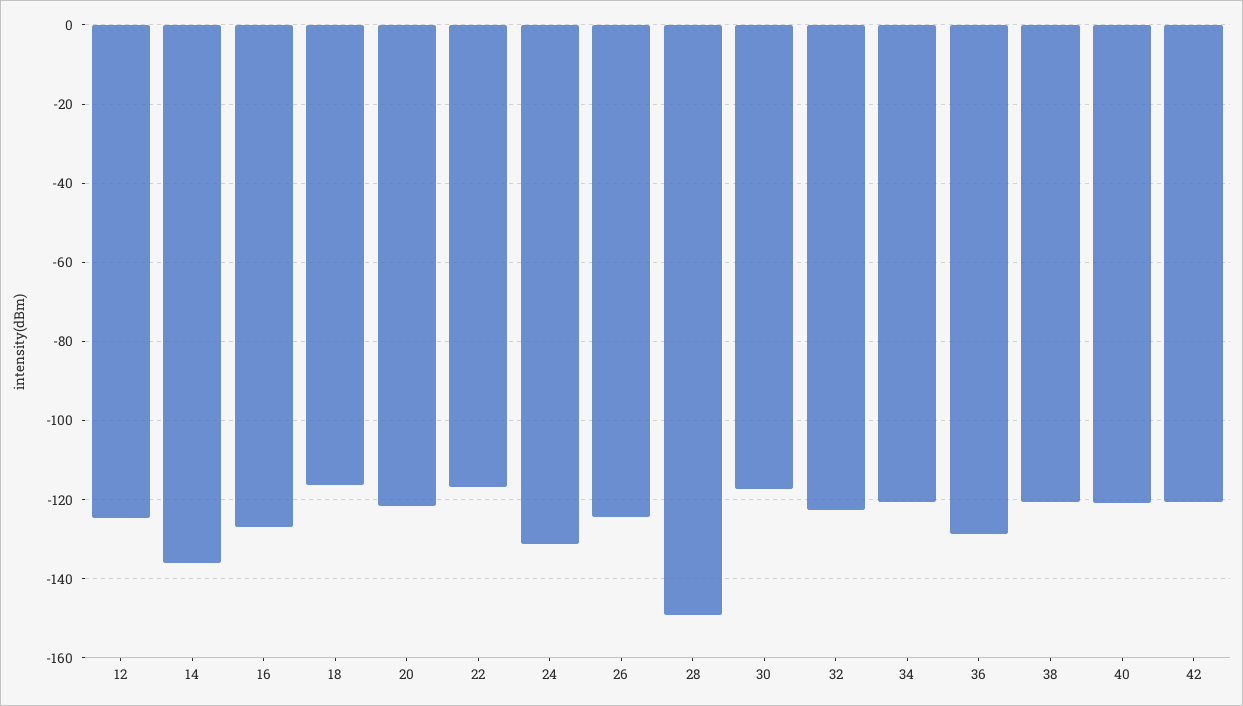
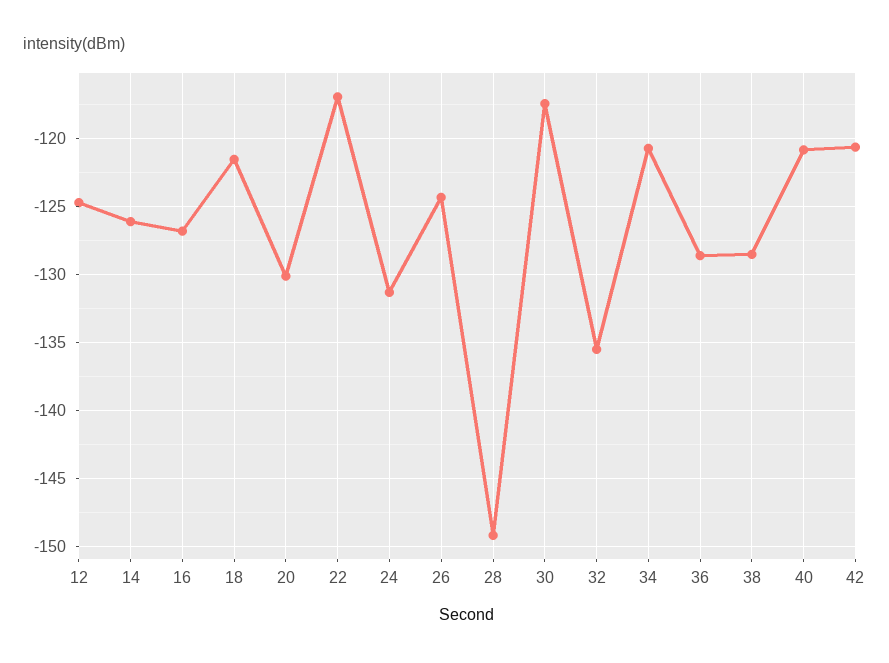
14: -136 -> -126
18: -116 -> -121.5
20: -122 -> -130
32: -122 -> -135.5
38: -120 -> -128.5

